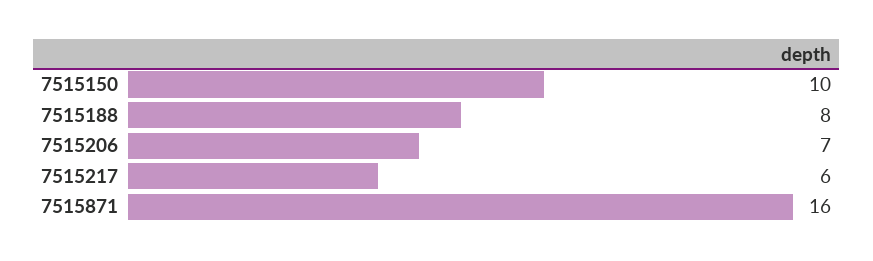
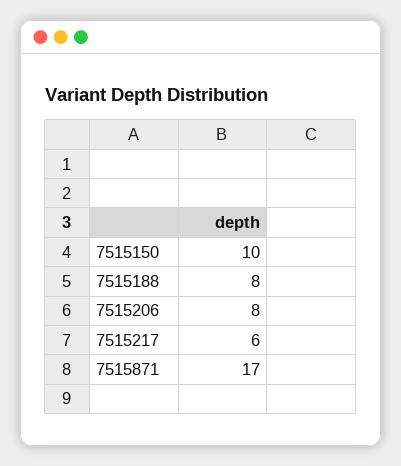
7515206: 7 -> 8
7515871: 16 -> 17

